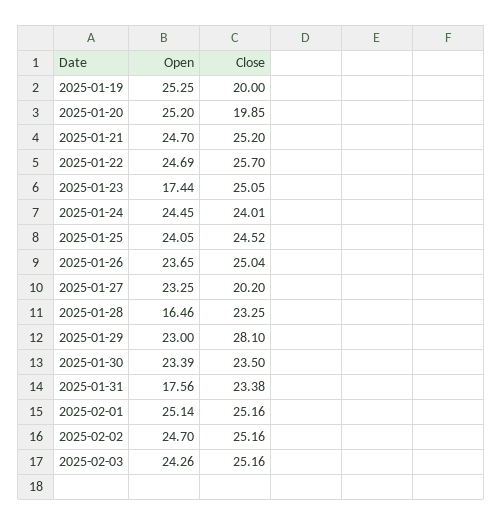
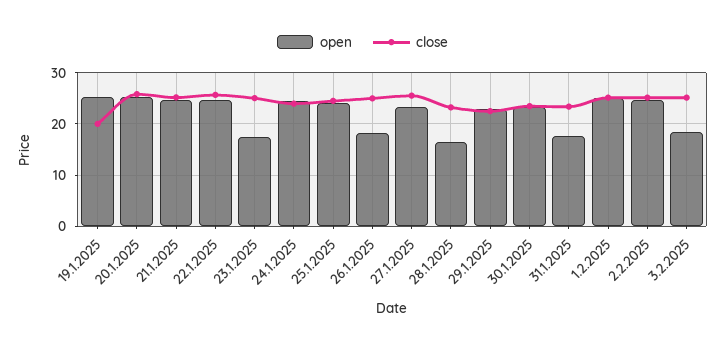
Close, 2025-01-20: 19.85 -> 26
Open, 2025-01-26: 23.65 -> 18
Close, 2025-01-27: 20.2 -> 26
Close, 2025-01-29: 28.1 -> 22
Open, 2025-02-03: 24.26 -> 18

